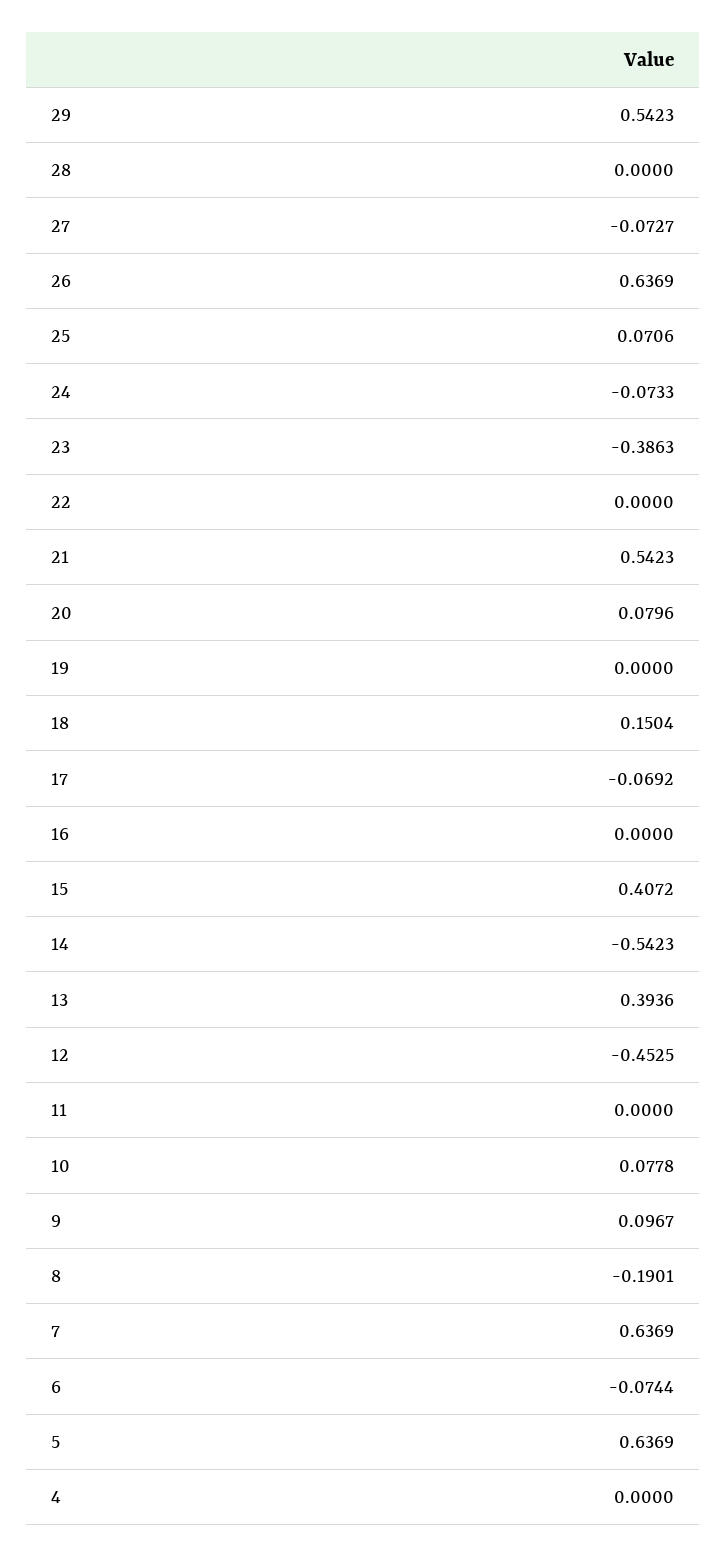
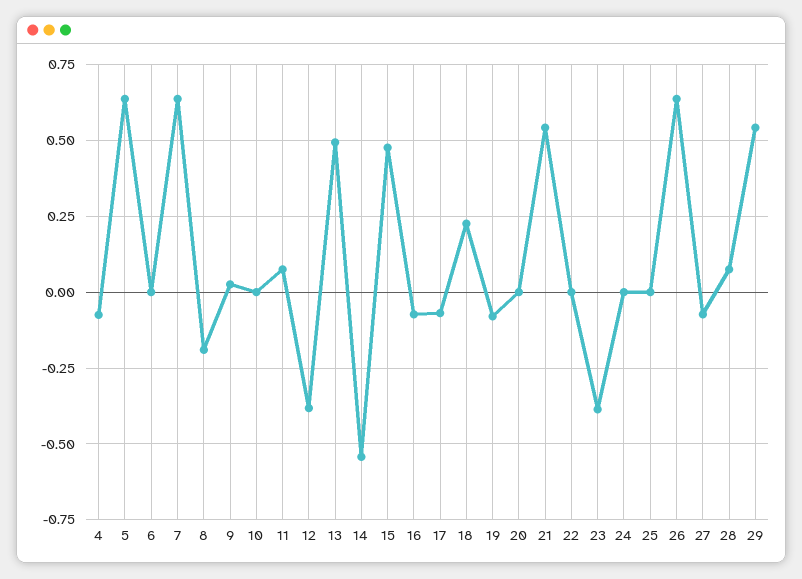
28: 0 -> 0.075
25: 0.0706 -> 0
24: -0.0733 -> 0
20: 0.0796 -> 0
19: 0 -> -0.075
18: 0.1504 -> 0.225
16: 0 -> -0.075
15: 0.4072 -> 0.475
13: 0.3936 -> 0.5
12: -0.4525 -> -0.375
11: 0 -> 0.075
10: 0.0778 -> 0
9: 0.0967 -> 0.025
6: -0.0744 -> 0
4: 0 -> -0.075

